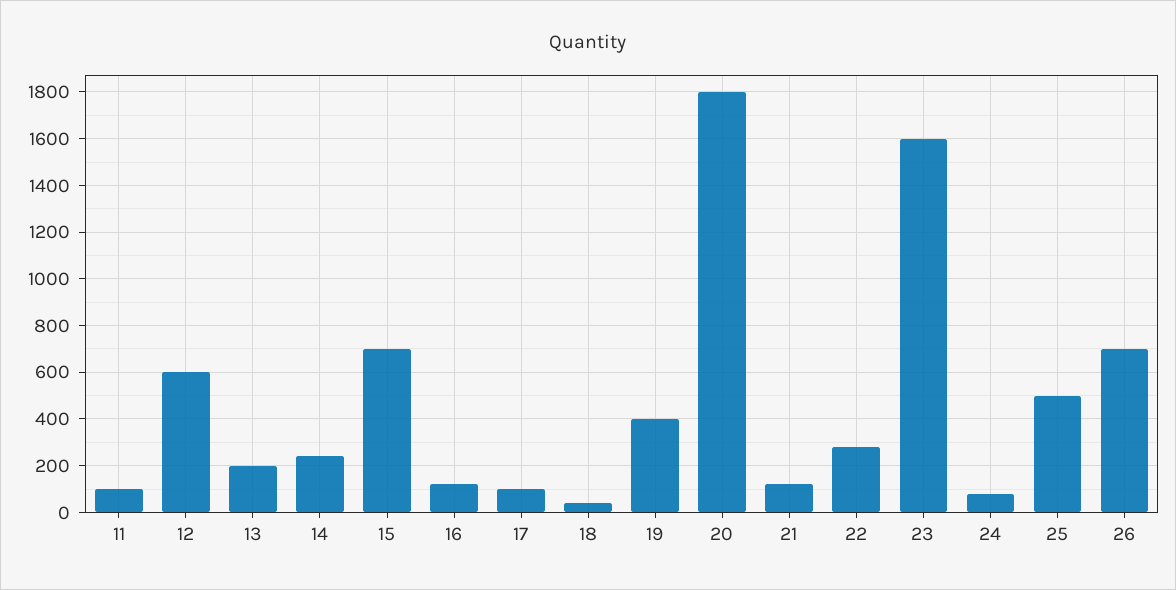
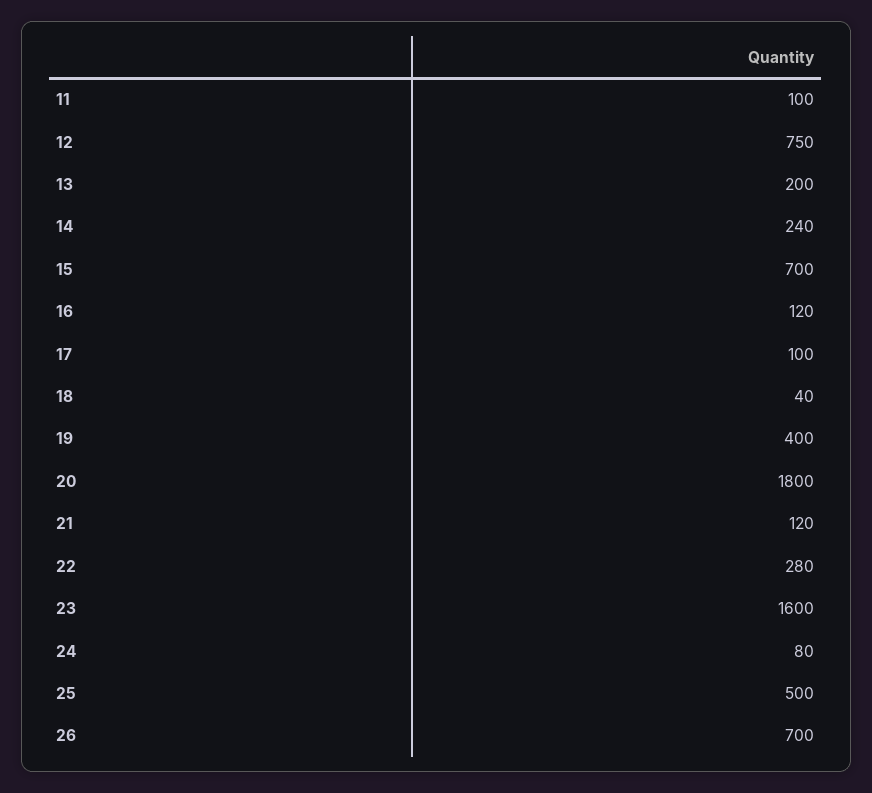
12: 600 -> 750

